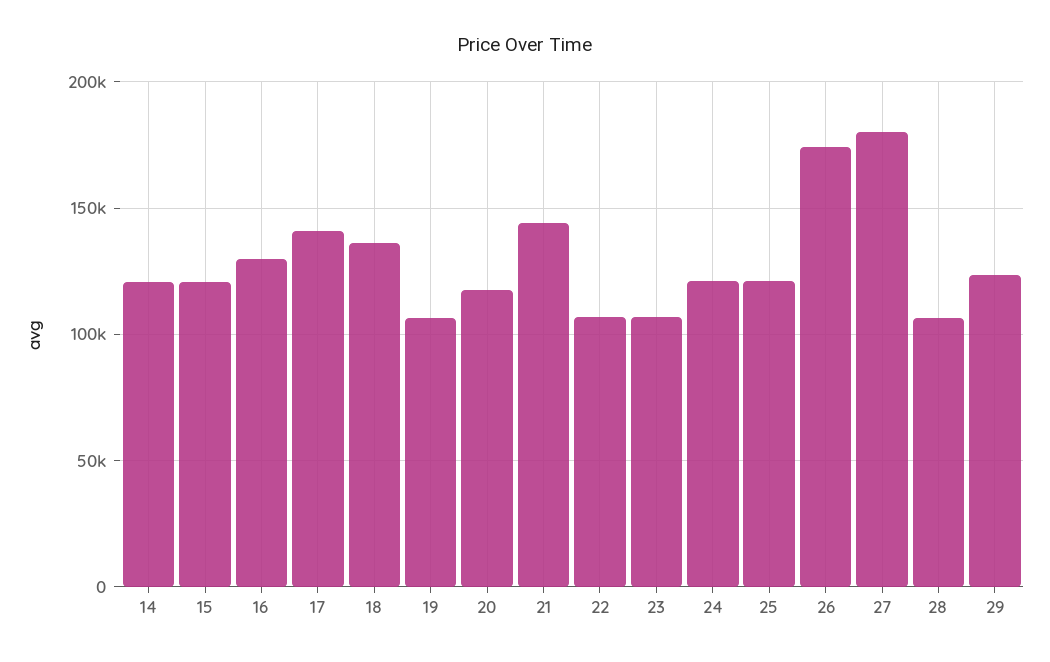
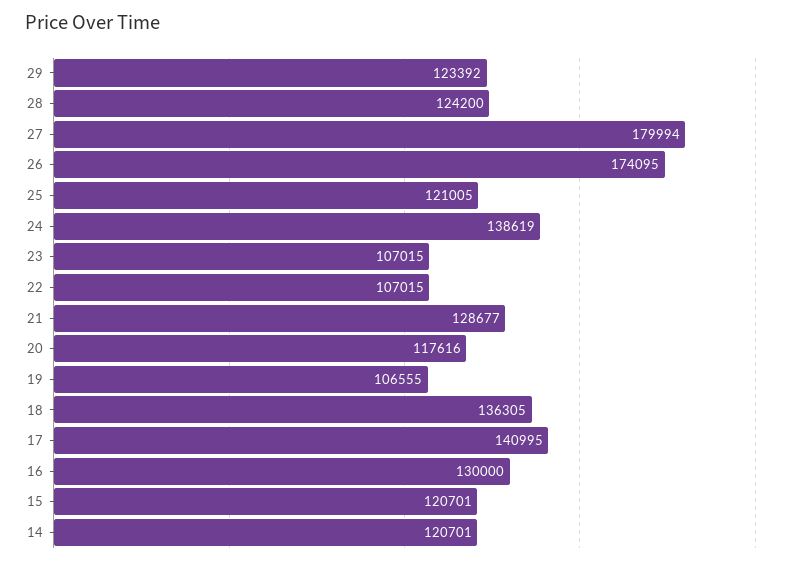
21: 145000 -> 128677
24: 120000 -> 138619
28: 105000 -> 124200

